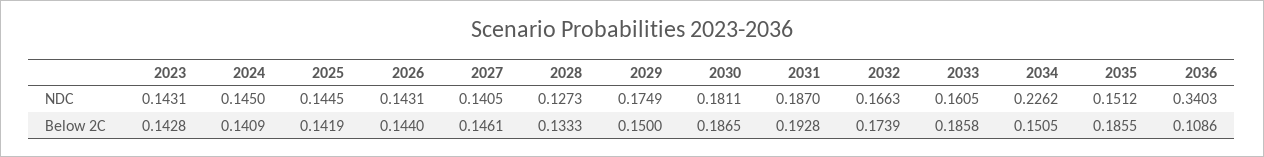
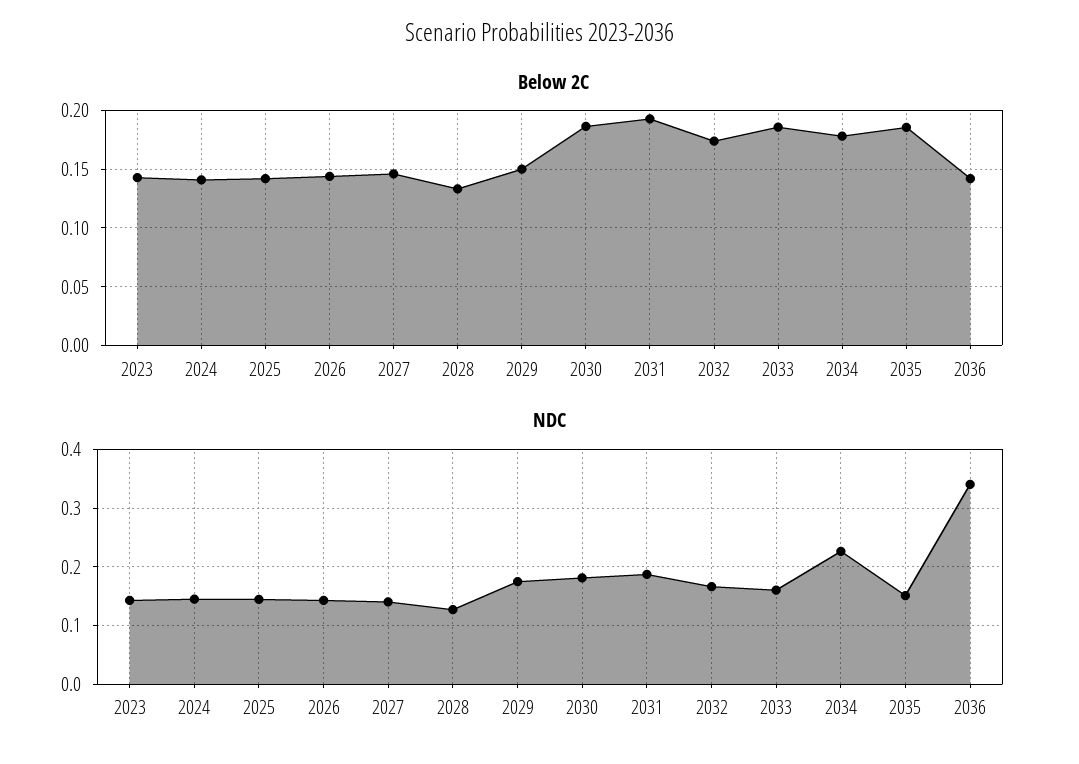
Below 2C, 2034: 0.1505 -> 0.18
Below 2C, 2036: 0.1086 -> 0.14

